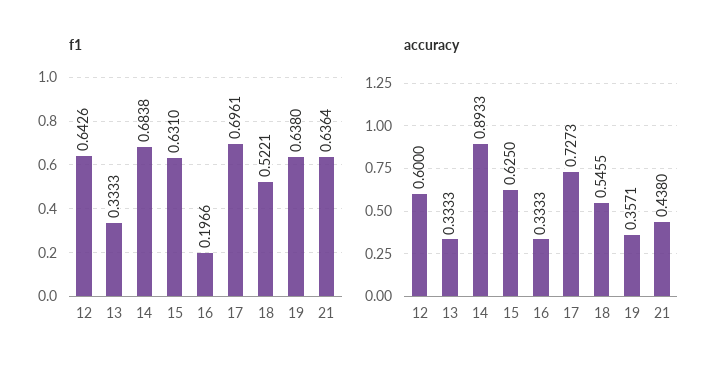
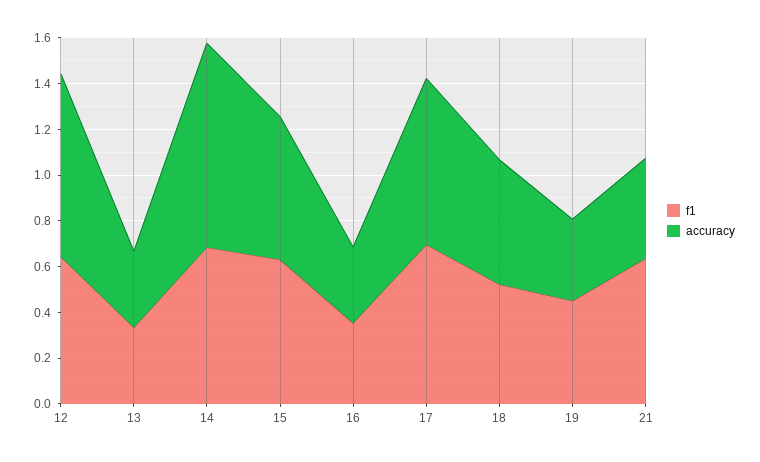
f1, 16: 0.1966 -> 0.35
f1, 19: 0.638 -> 0.45
accuracy, 12: 0.6 -> 0.8

